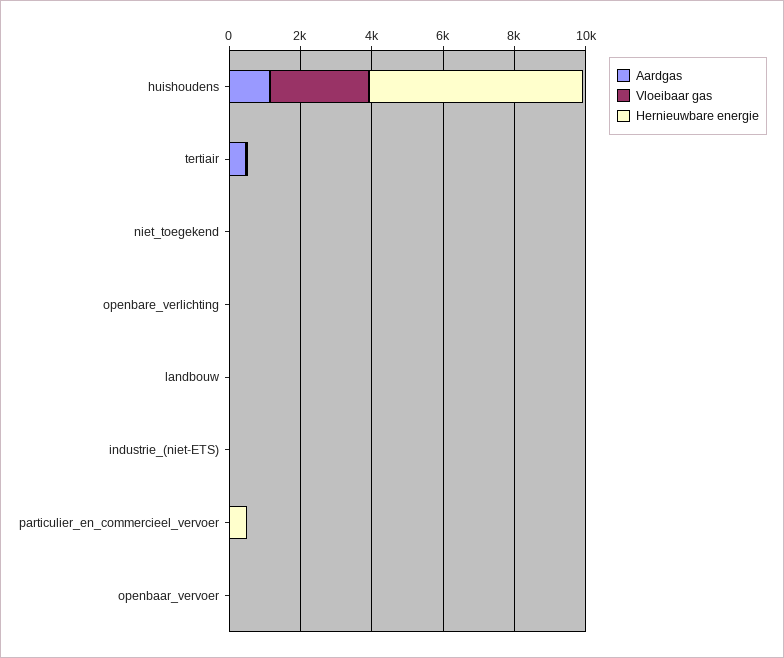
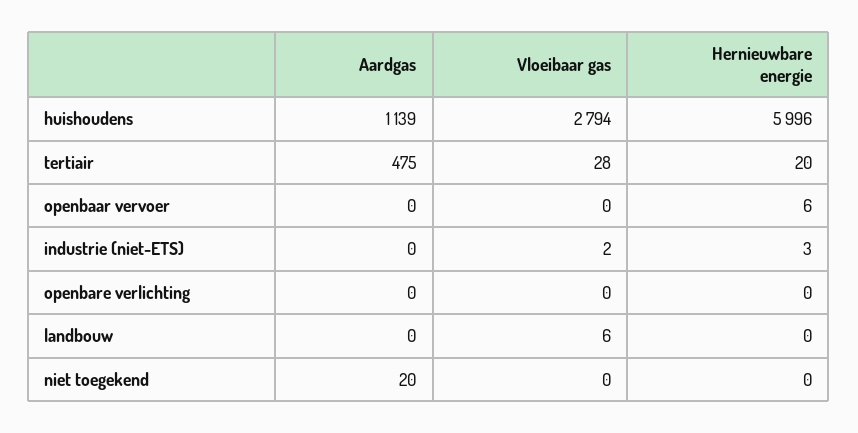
Aardgas, particulier_en_commercieel_vervoer: 0 -> none
Vloeibaar gas, particulier_en_commercieel_vervoer: 0 -> none
Hernieuwbare energie, particulier_en_commercieel_vervoer: 500 -> none

